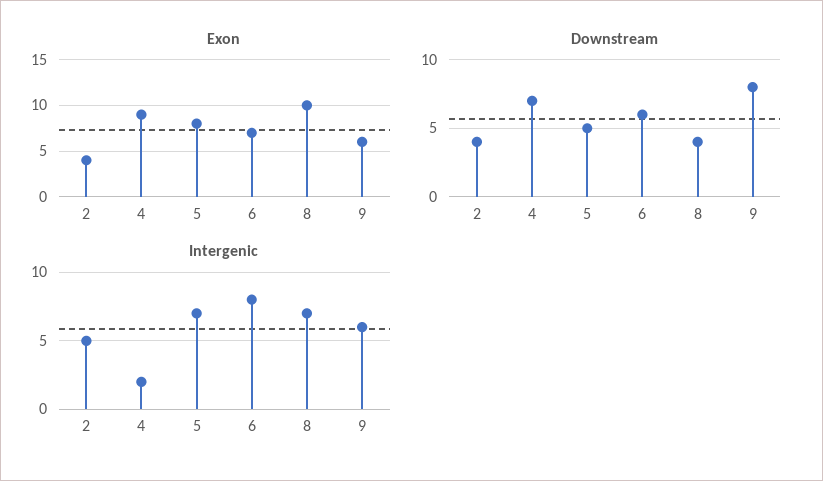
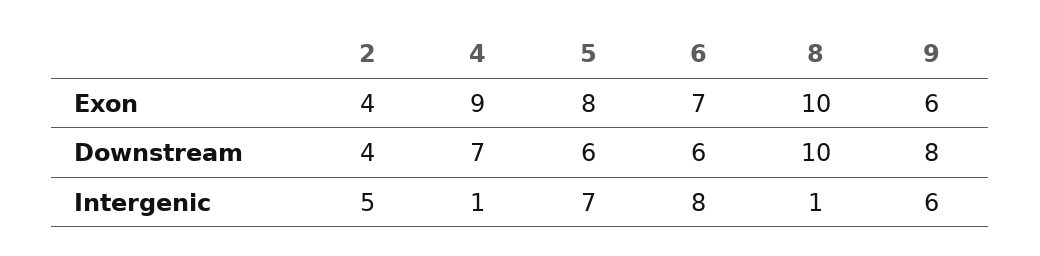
Downstream, 5: 5 -> 6
Downstream, 8: 4 -> 10
Intergenic, 4: 2 -> 1
Intergenic, 8: 7 -> 1

